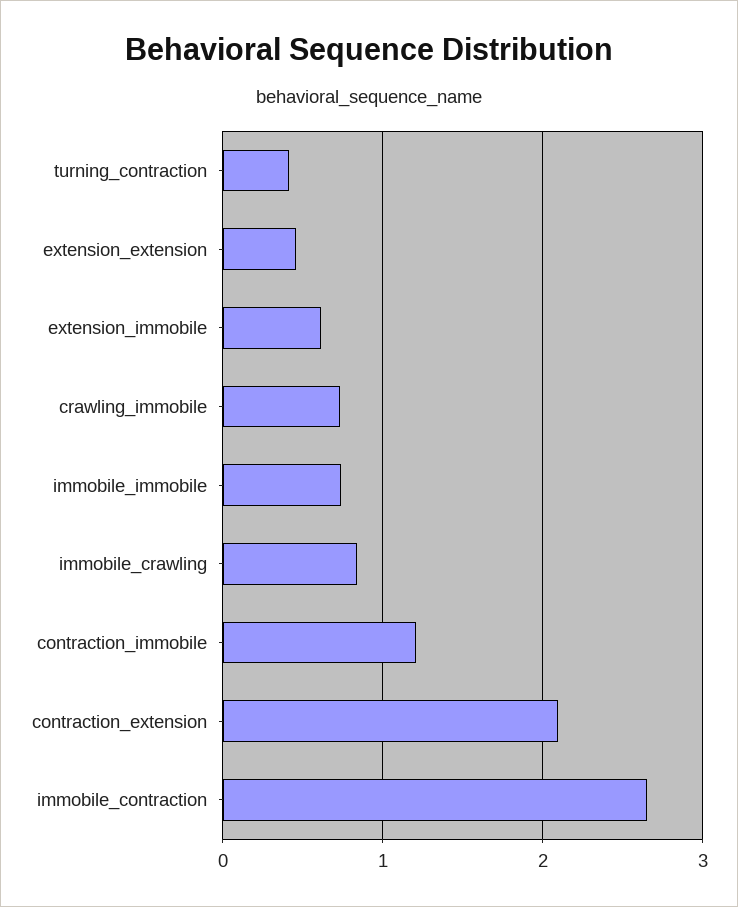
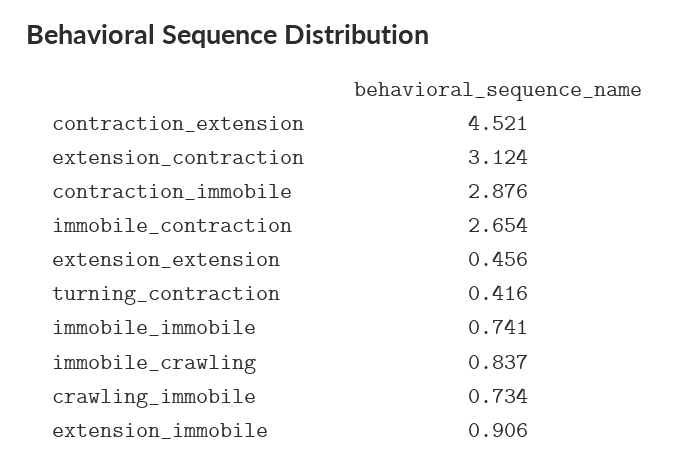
extension_immobile: 0.6 -> 0.906
contraction_immobile: 1.2 -> 2.876
contraction_extension: 2.1 -> 4.521
extension_contraction: none -> 3.124

